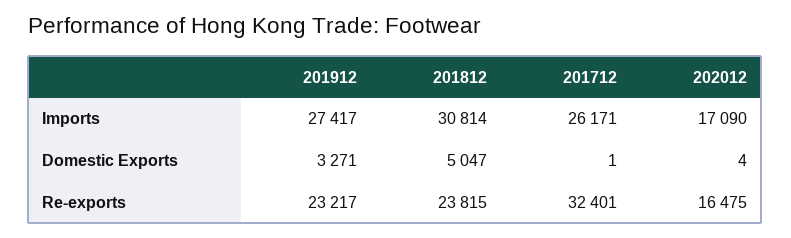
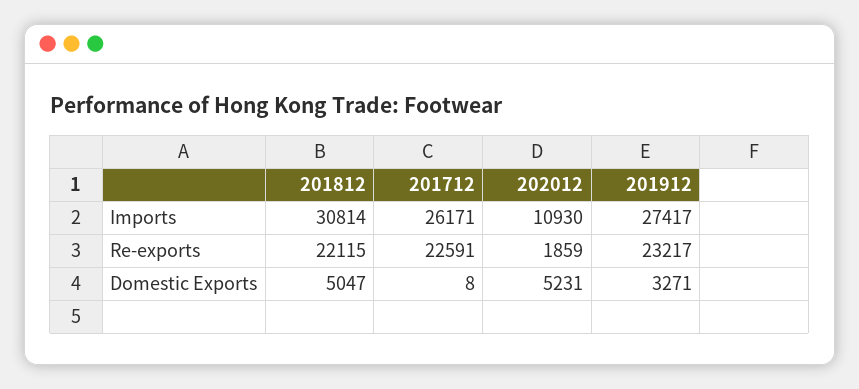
202012, Imports: 17090 -> 10930
201712, Domestic Exports: 1 -> 8
202012, Domestic Exports: 4 -> 5231
201812, Re-exports: 23815 -> 22115
201712, Re-exports: 32401 -> 22591
202012, Re-exports: 16475 -> 1859

